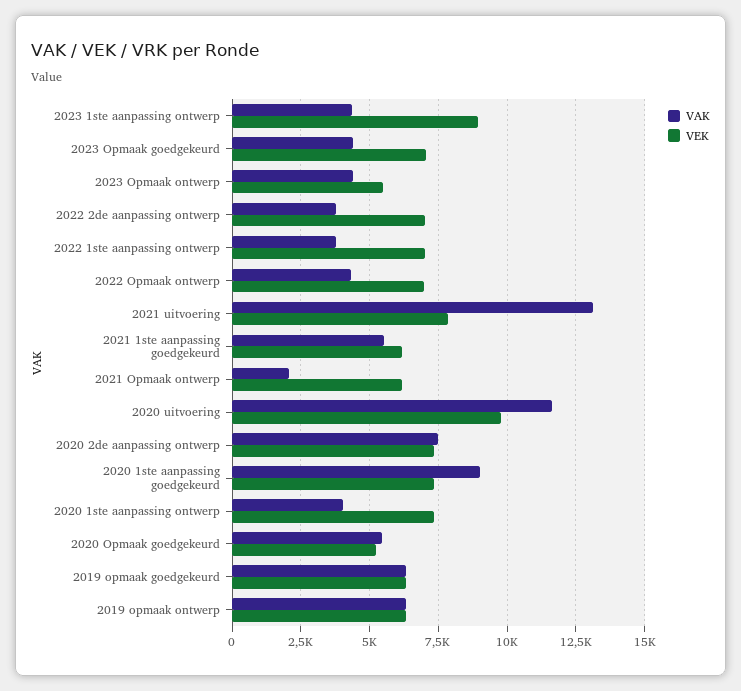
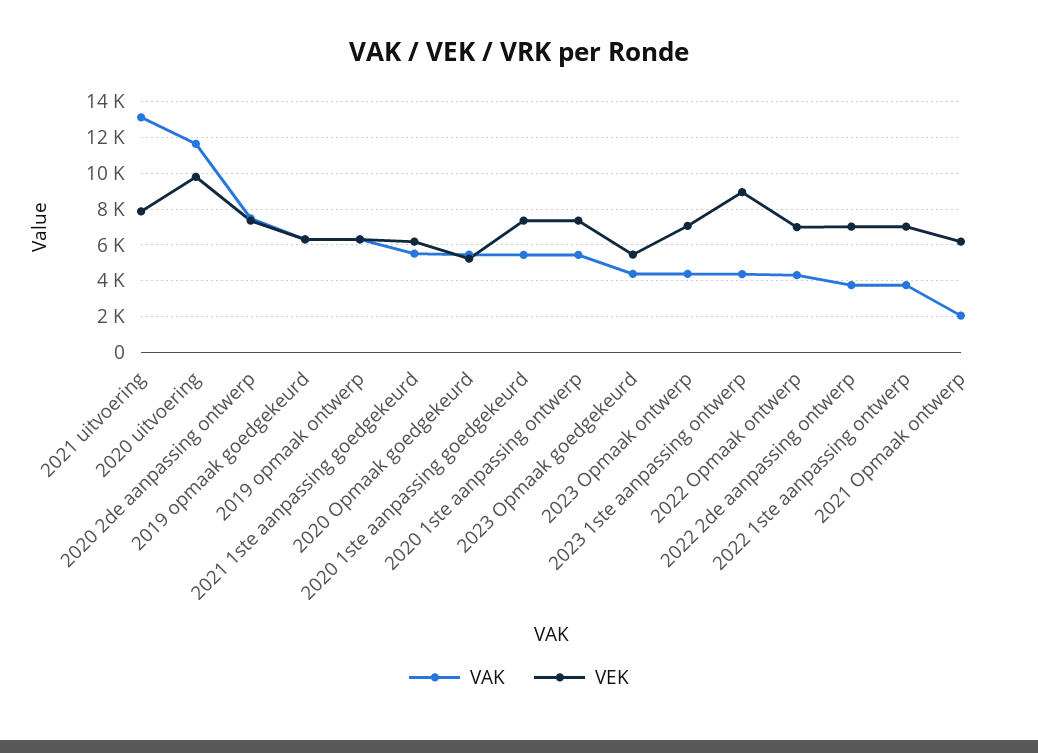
VEK, 2023 Opmaak goedgekeurd: 7000 -> 5500
VEK, 2023 Opmaak ontwerp: 5500 -> 7000
VAK, 2020 1ste aanpassing goedgekeurd: 9000 -> 5500
VAK, 2020 1ste aanpassing ontwerp: 4000 -> 5500

